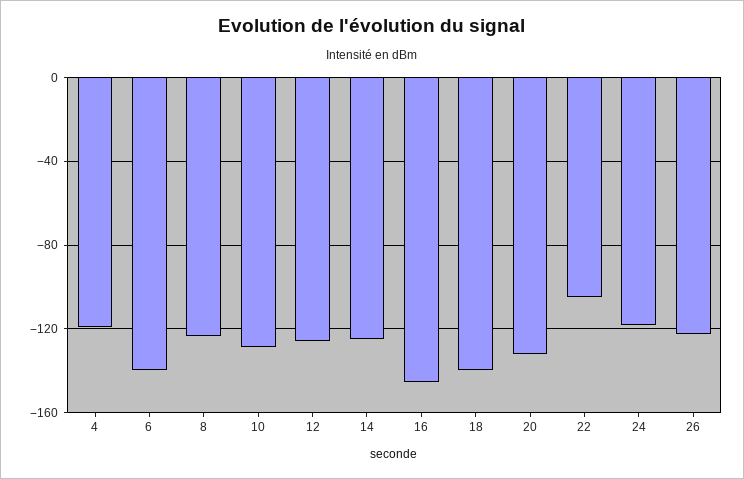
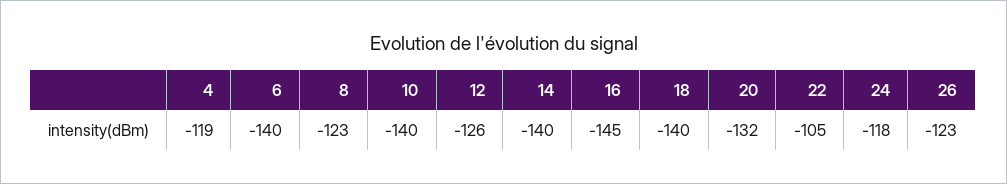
10: -130 -> -140
14: -125 -> -140

